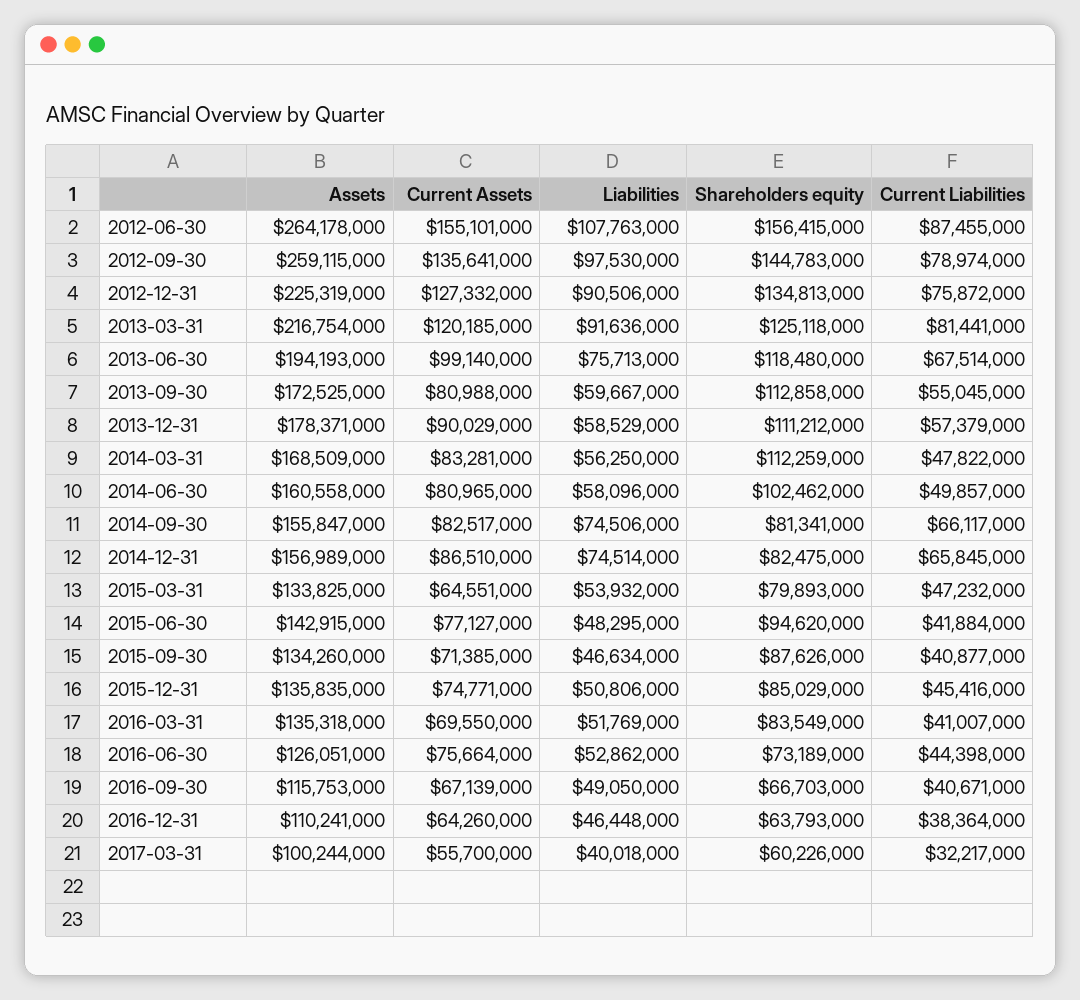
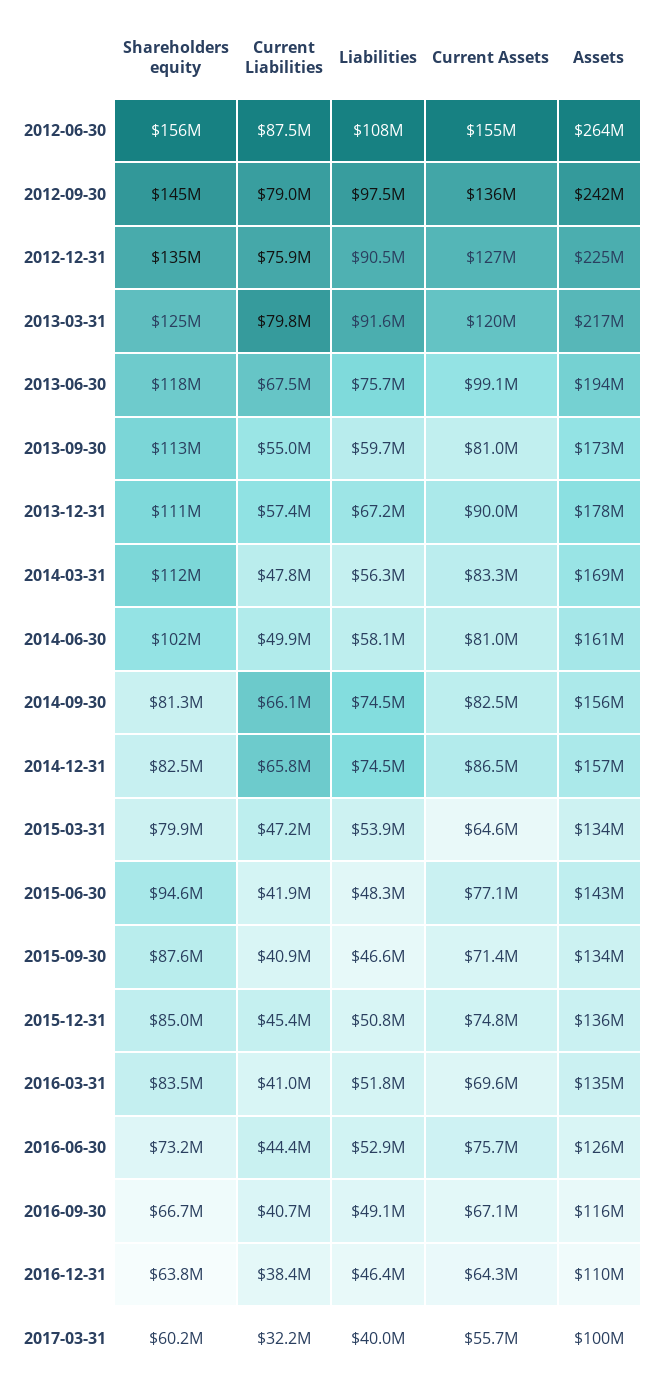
Assets, 2012-09-30: 259115000 -> 242000000
Current Liabilities, 2013-03-31: 81441000 -> 79800000
Liabilities, 2013-12-31: 58529000 -> 67200000

